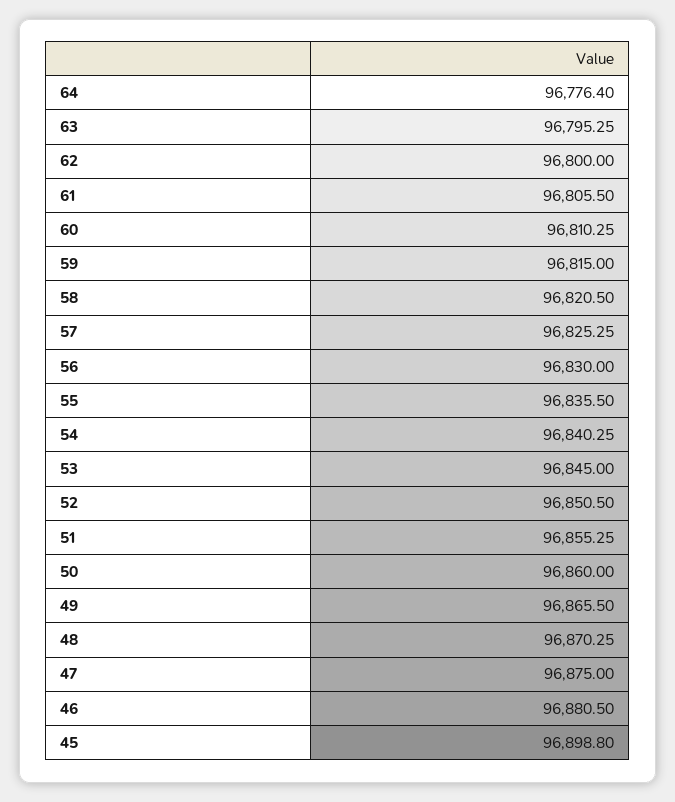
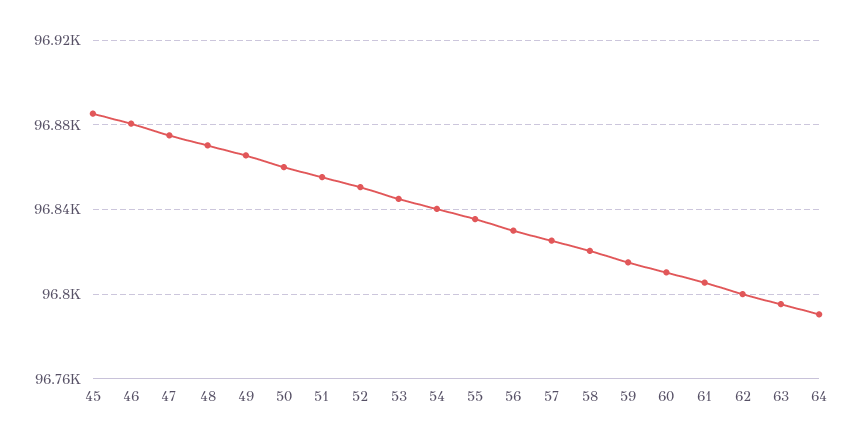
64: 96776.4 -> 96790
45: 96898.8 -> 96885

